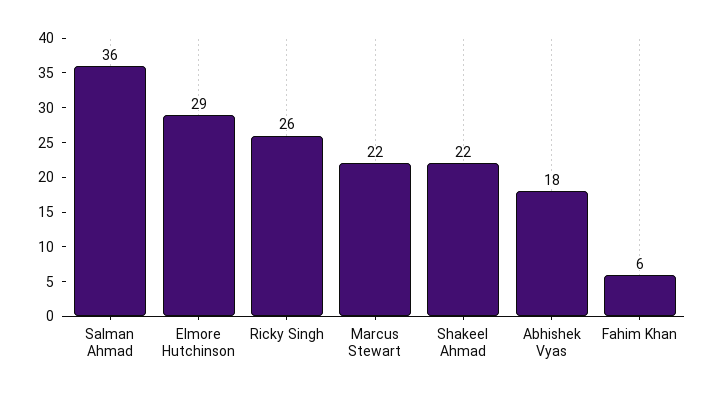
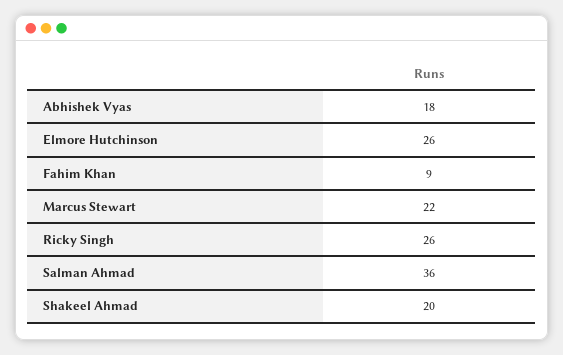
Elmore Hutchinson: 29 -> 26
Shakeel Ahmad: 22 -> 20
Fahim Khan: 6 -> 9

